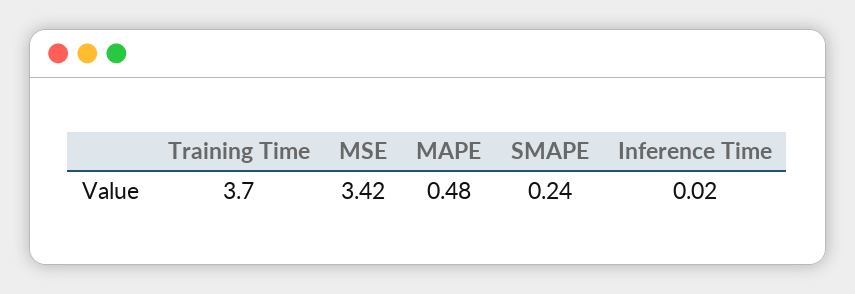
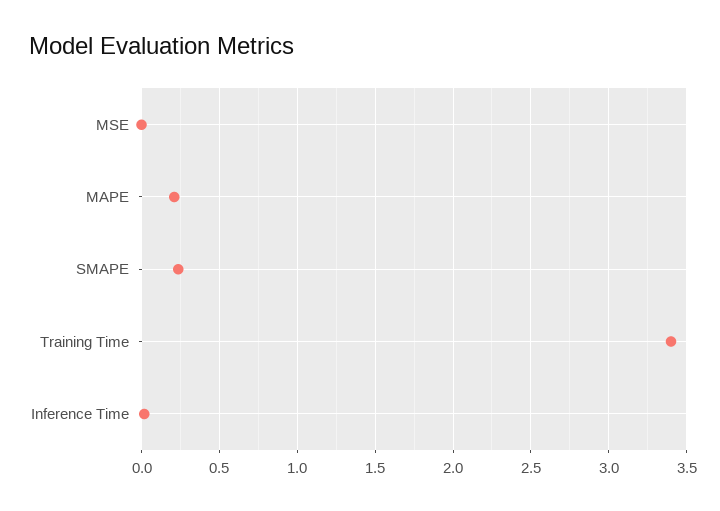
Training Time: 3.7 -> 3.4
MSE: 3.42 -> 0
MAPE: 0.48 -> 0.2

